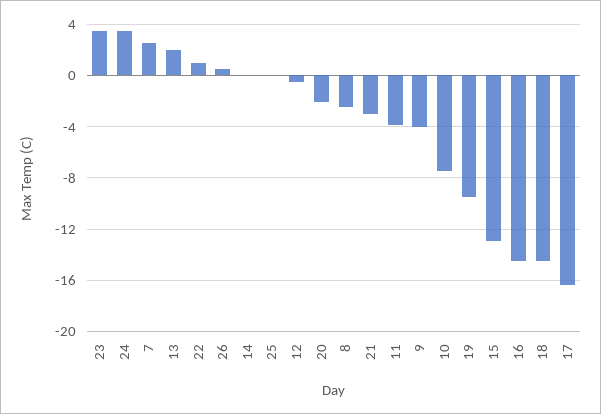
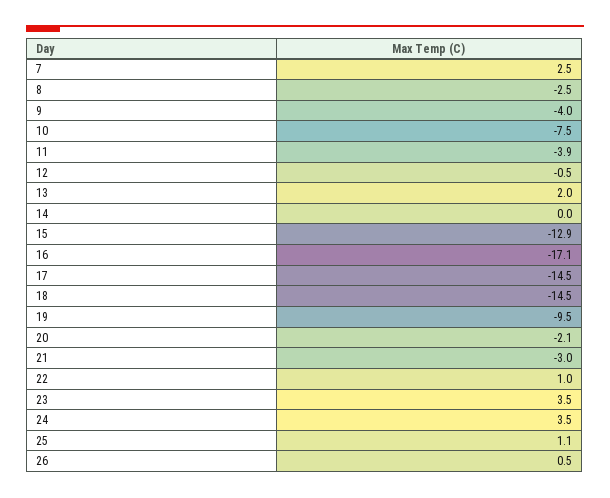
25: 0 -> 1.1
16: -14.5 -> -17.1
17: -16.5 -> -14.5

